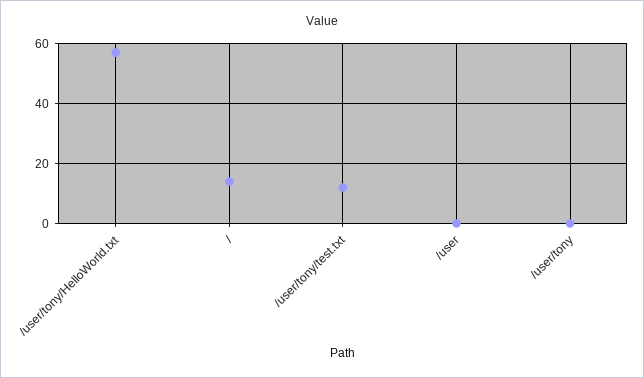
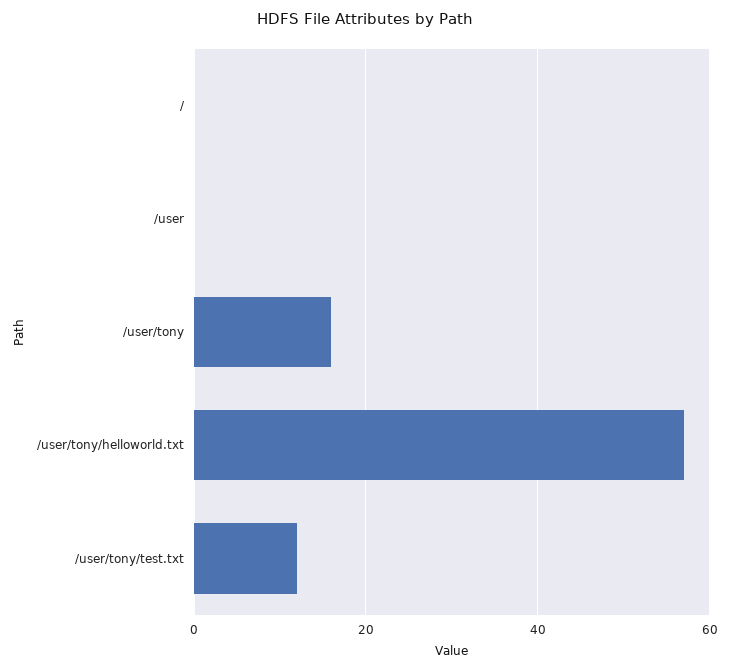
/: 15 -> 0
/user/tony: 0 -> 15

